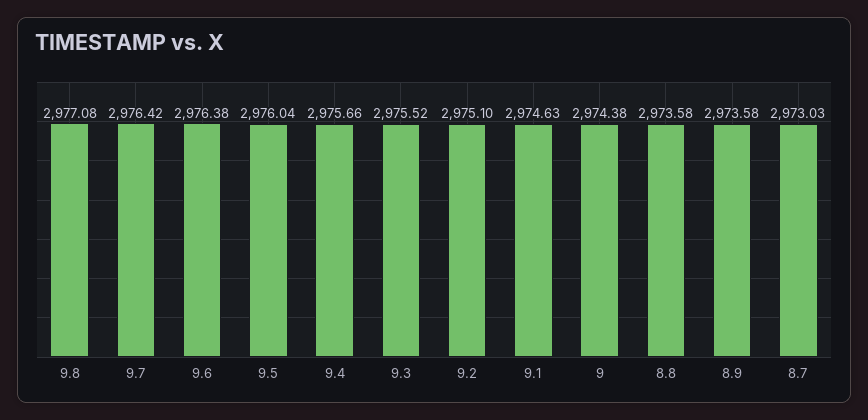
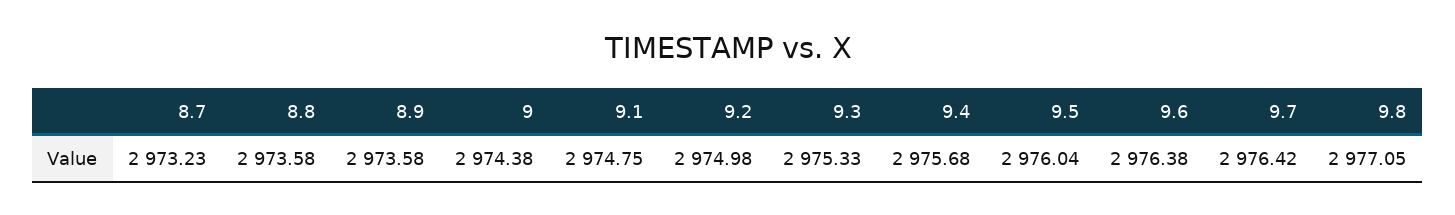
9.8: 2977.08 -> 2977.05
9.4: 2975.66 -> 2975.68
9.3: 2975.52 -> 2975.33
9.2: 2975.1 -> 2974.98
9.1: 2974.63 -> 2974.75
8.7: 2973.03 -> 2973.23

